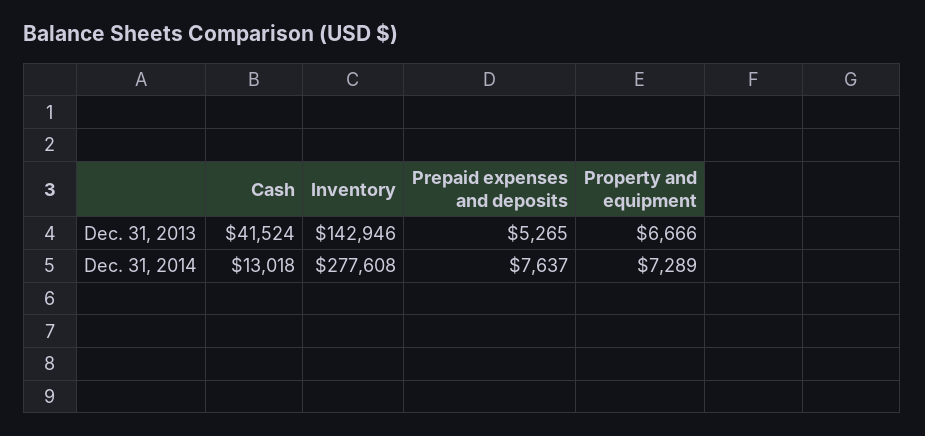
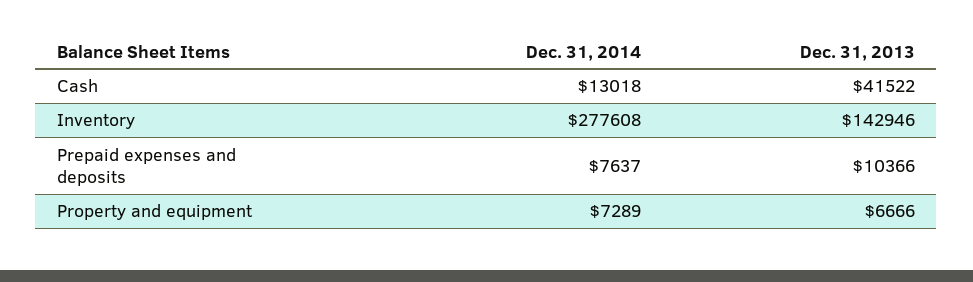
Cash, Dec. 31, 2013: 41524 -> 41522
Prepaid expenses and deposits, Dec. 31, 2013: 5265 -> 10366

